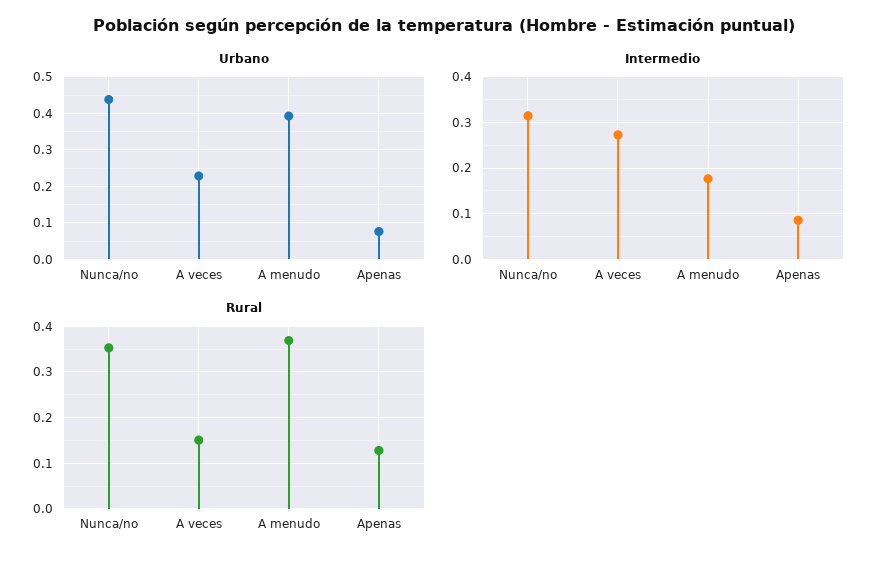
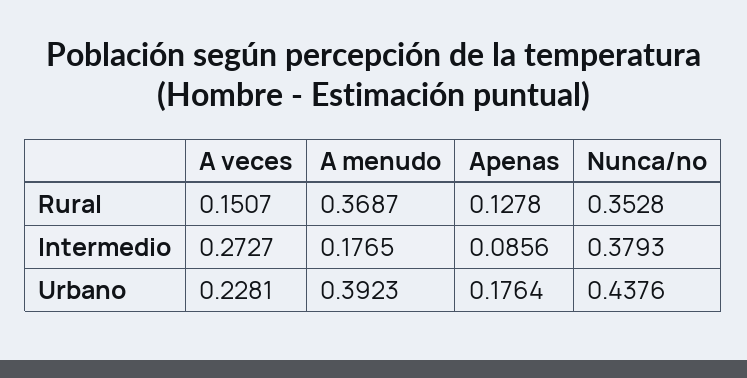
Urbano, Apenas: 0.08 -> 0.1764
Intermedio, Nunca/no: 0.32 -> 0.3793

